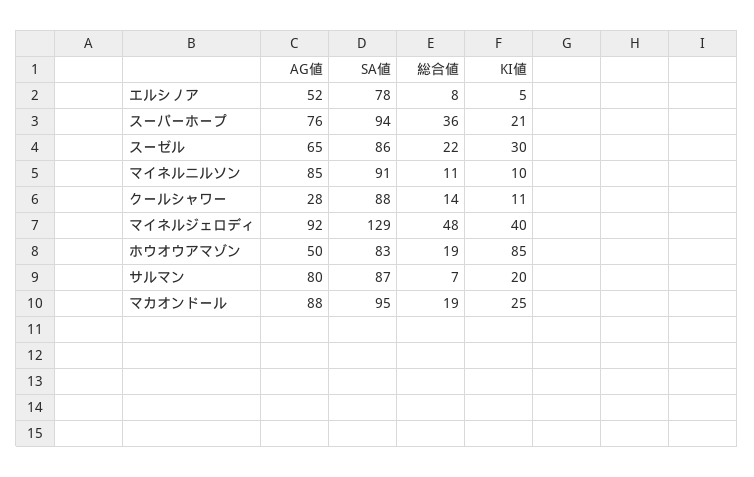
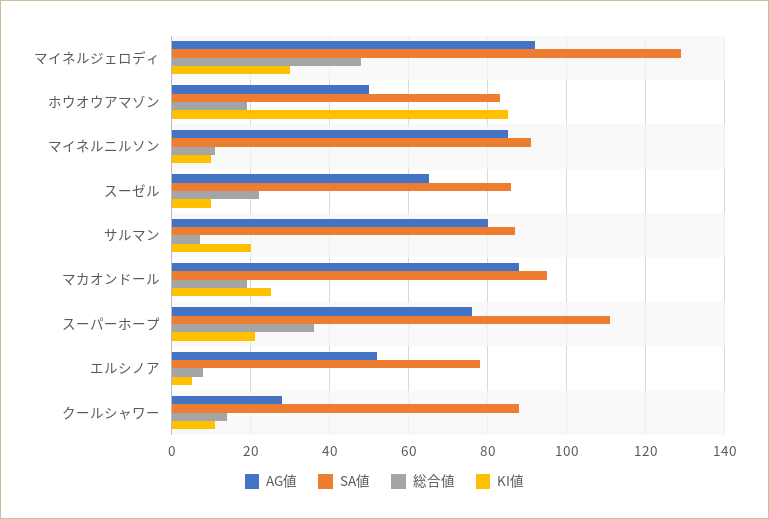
SA値, スーパーホープ: 94 -> 110
KI値, スーゼル: 30 -> 10
KI値, マイネルジェロディ: 40 -> 30

